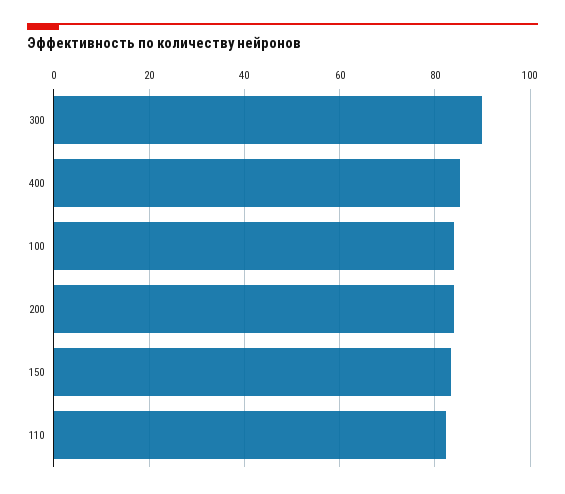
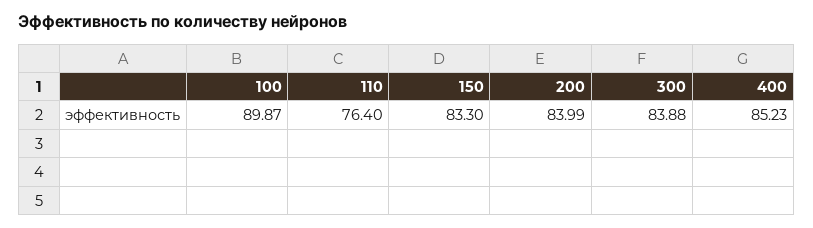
300: 90 -> 83.88
100: 84 -> 89.87
110: 82 -> 76.4

